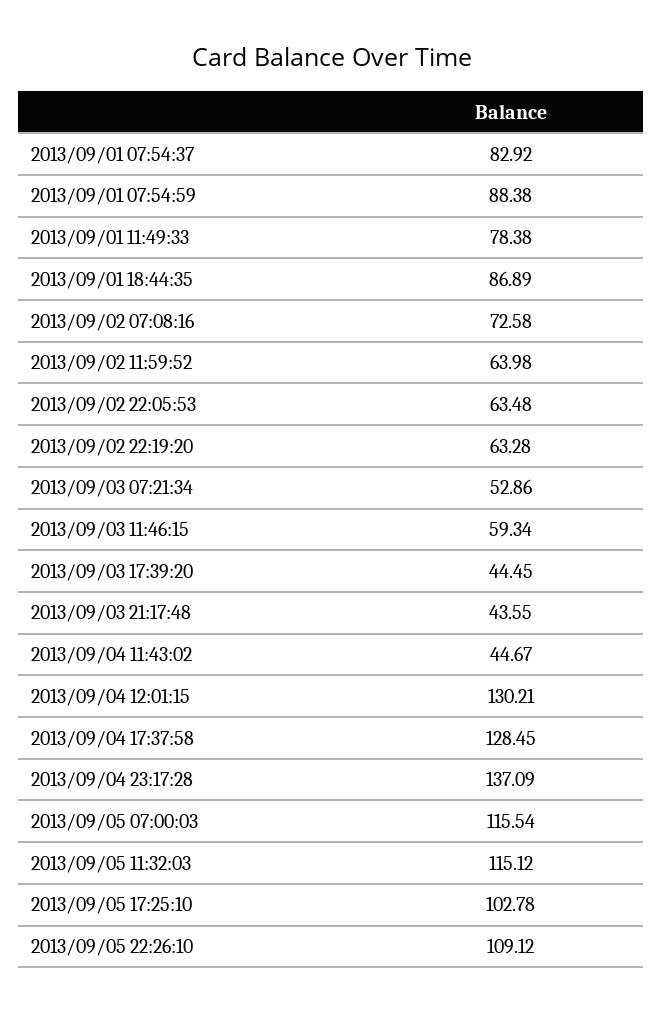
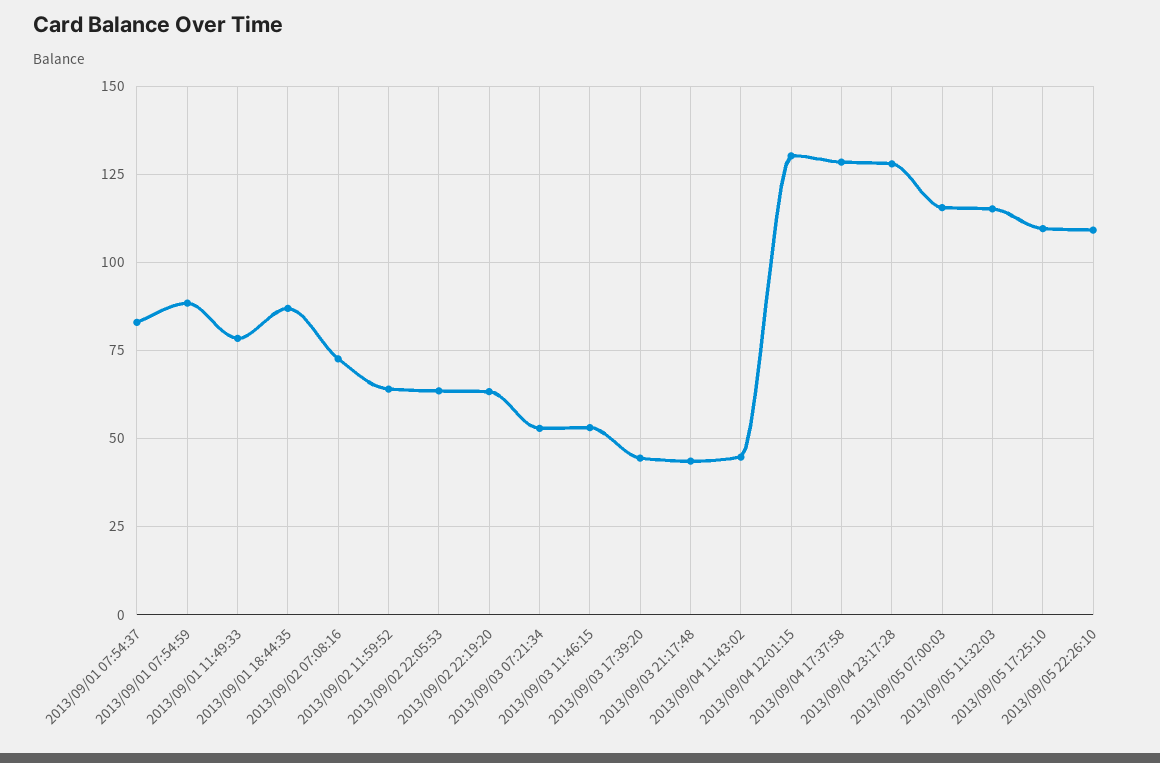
2013/09/03 11:46:15: 59.34 -> 52.5
2013/09/04 23:17:28: 137.09 -> 127.5
2013/09/05 17:25:10: 102.78 -> 110

